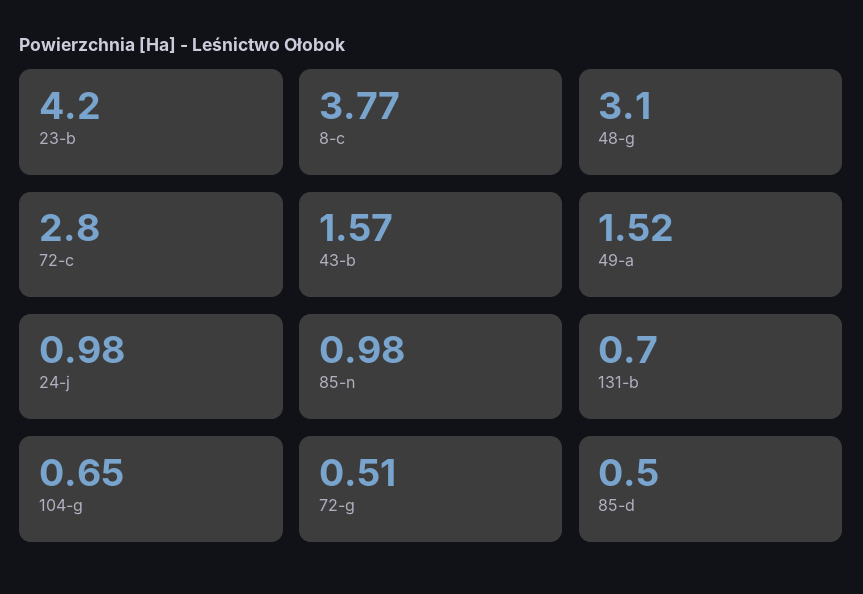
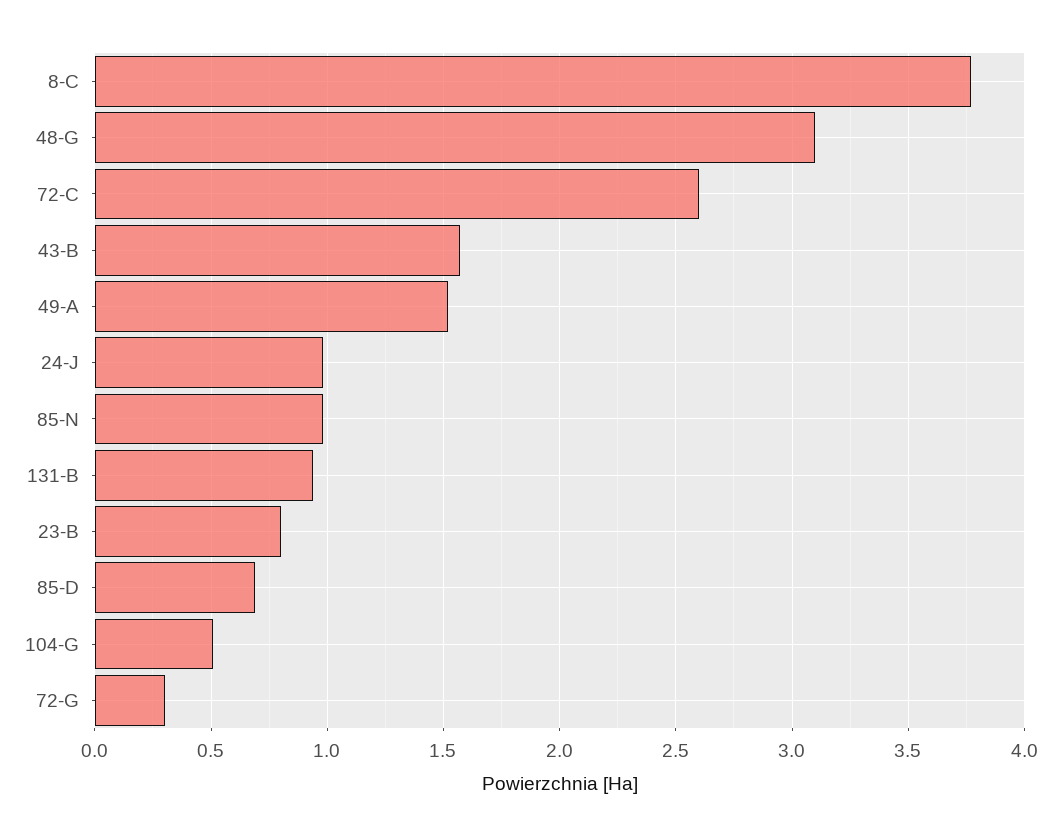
23-b: 4.2 -> 0.8
72-c: 2.8 -> 2.6
131-b: 0.7 -> 0.95
104-g: 0.65 -> 0.5
72-g: 0.51 -> 0.3
85-d: 0.5 -> 0.7

